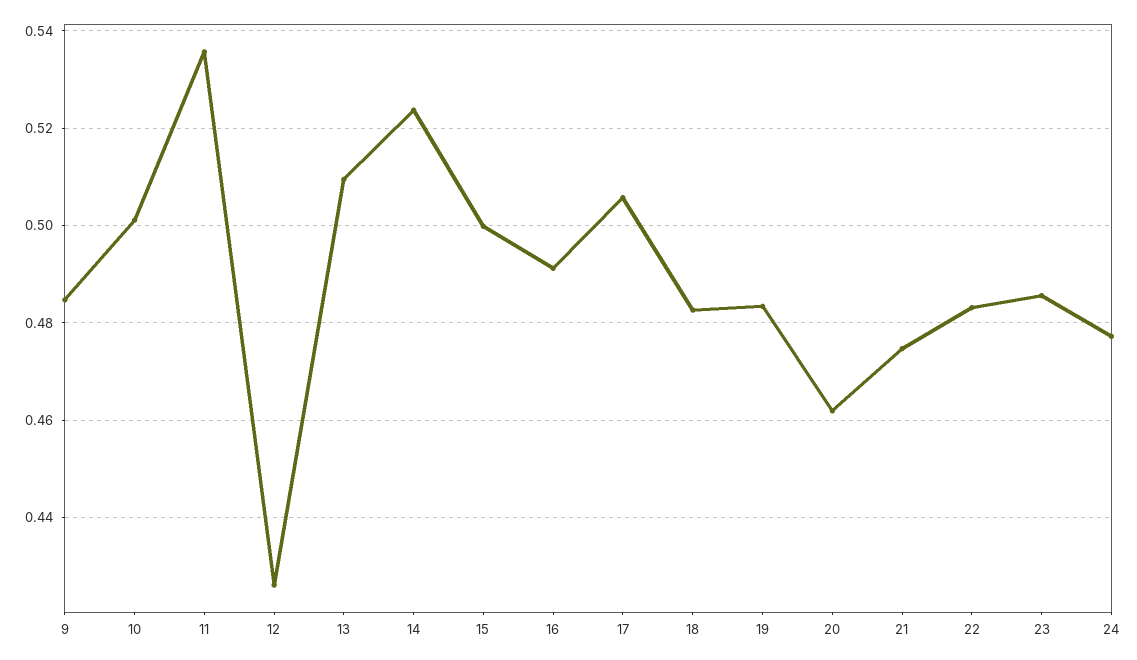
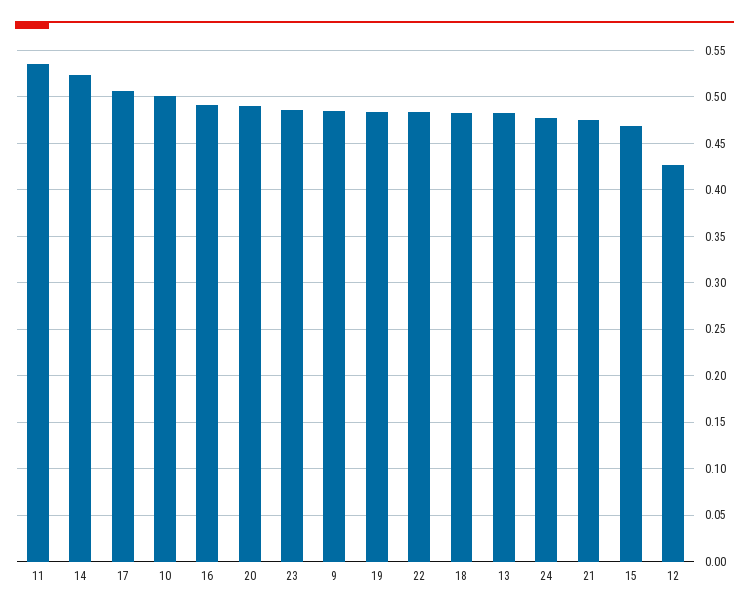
13: 0.51 -> 0.48
15: 0.5 -> 0.47
20: 0.462 -> 0.49

